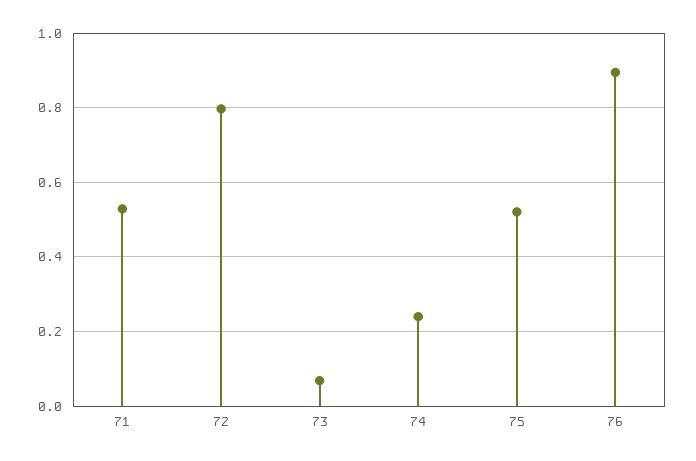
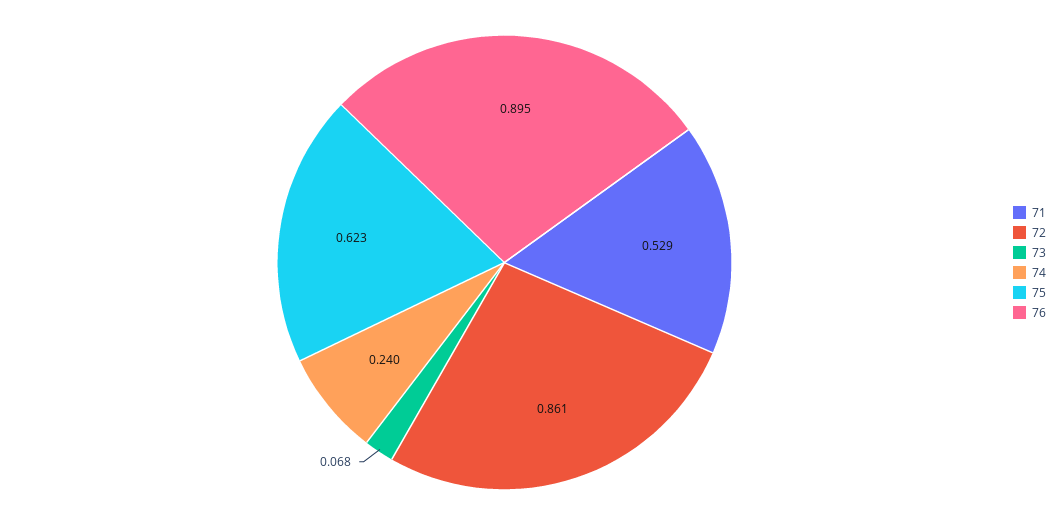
72: 0.8 -> 0.861
75: 0.52 -> 0.623

